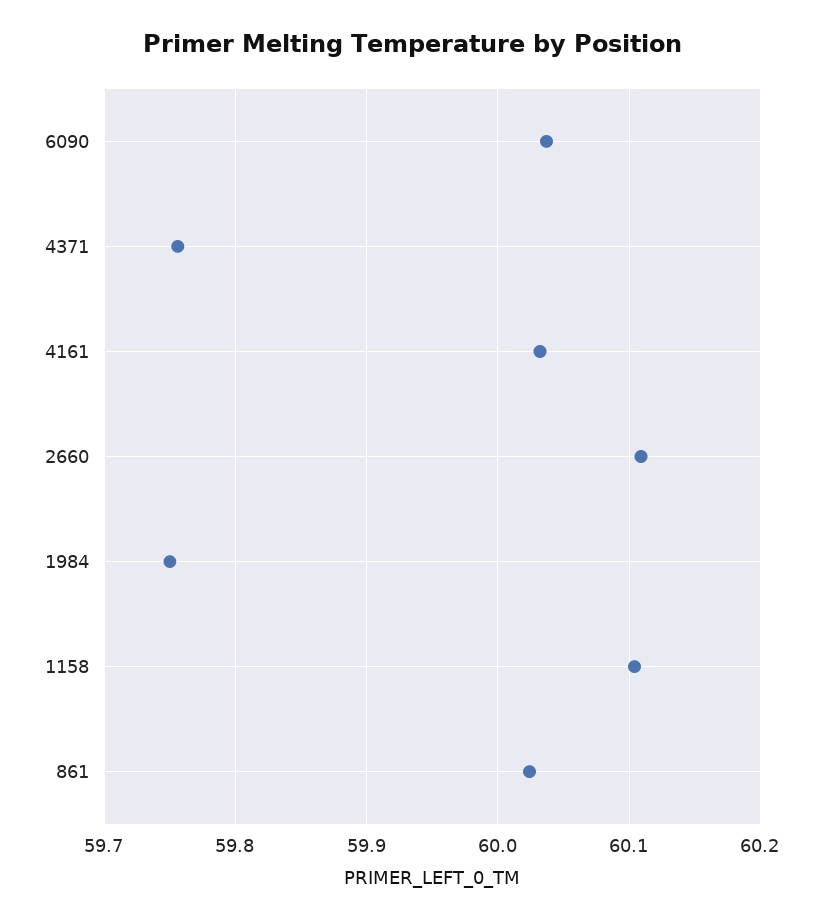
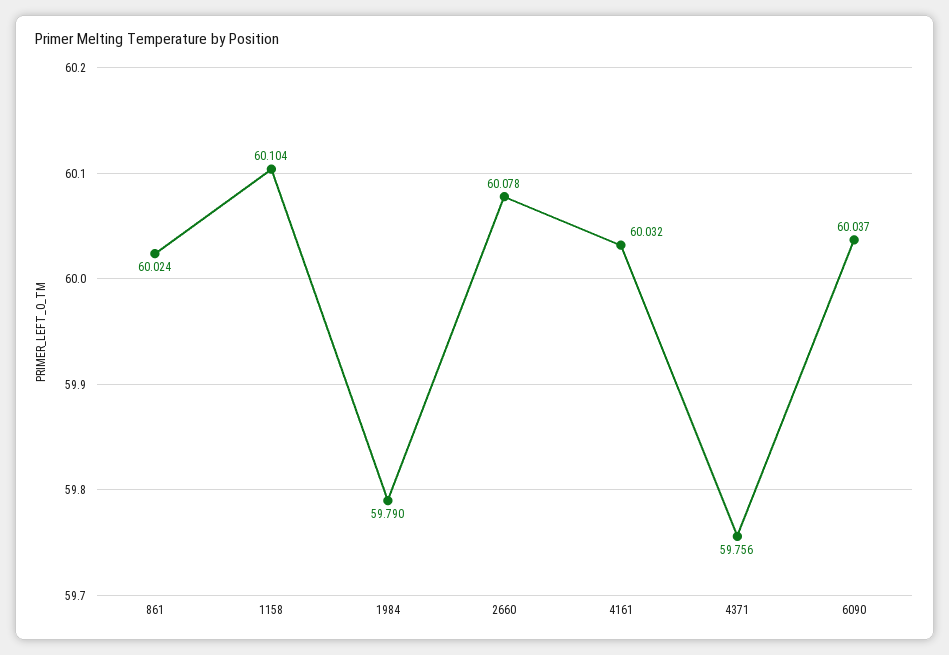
2660: 60.11 -> 60.078
1984: 59.75 -> 59.79

